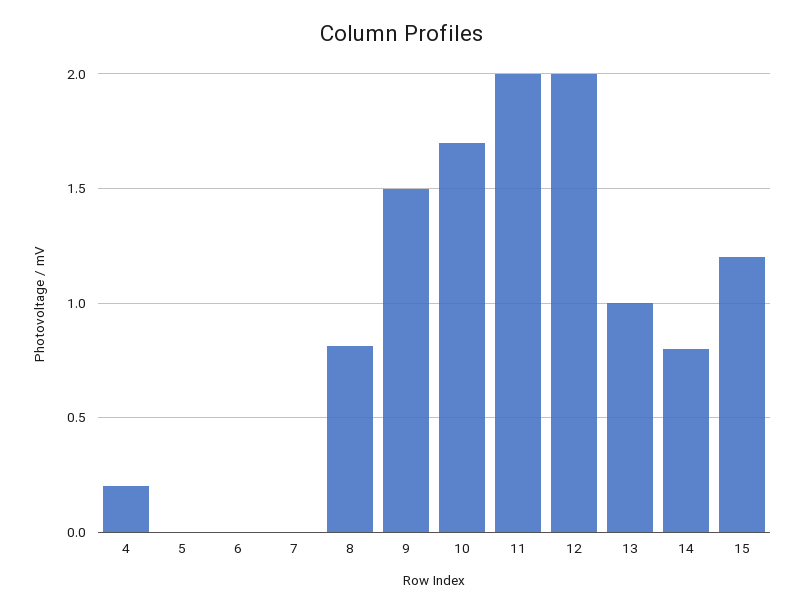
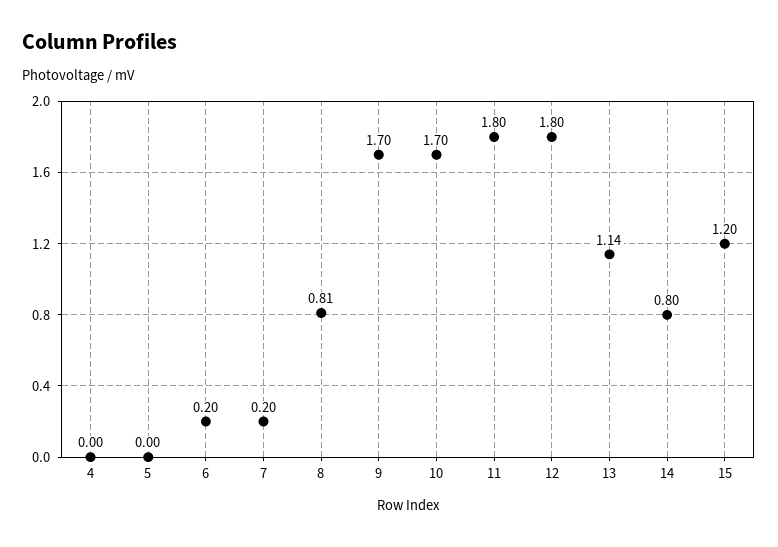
4: 0.2 -> 0
6: 0 -> 0.2
7: 0 -> 0.2
9: 1.5 -> 1.7
11: 2 -> 1.8
12: 2 -> 1.8
13: 1 -> 1.14

